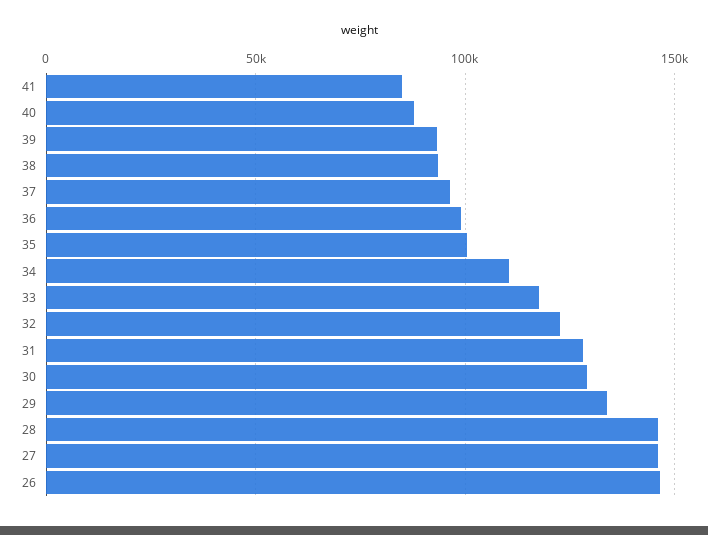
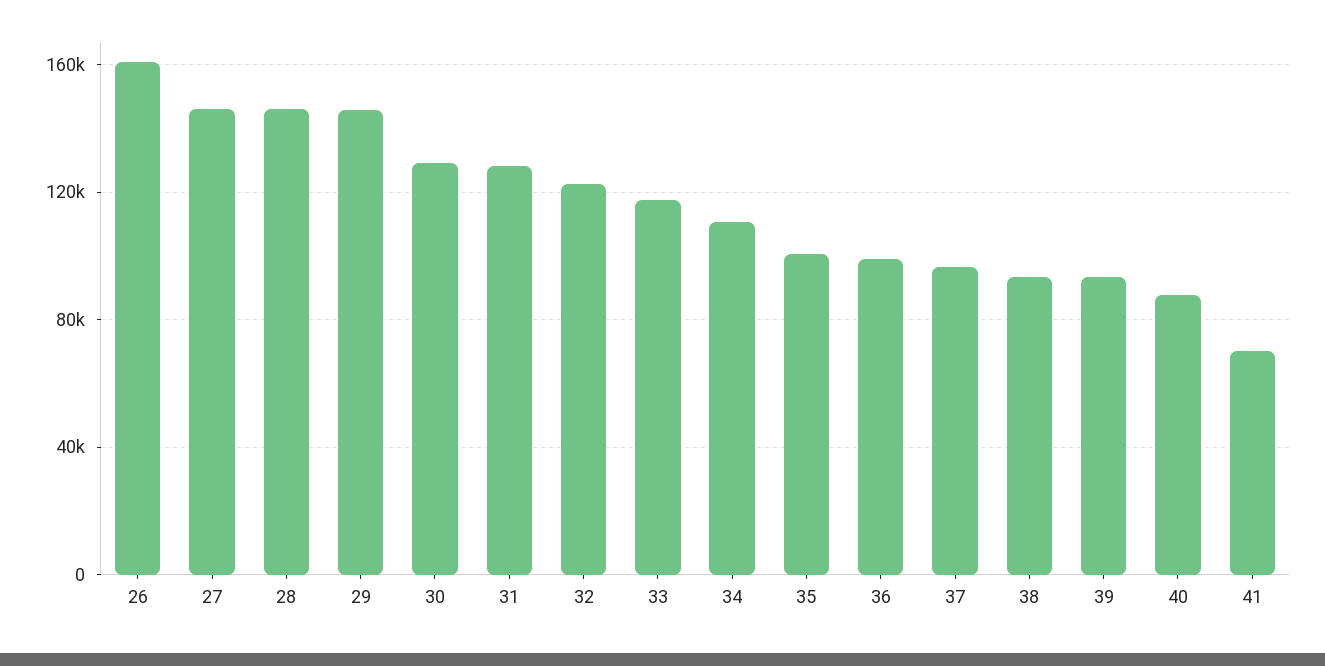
41: 85000 -> 70000
29: 135000 -> 145000
26: 145000 -> 160000

